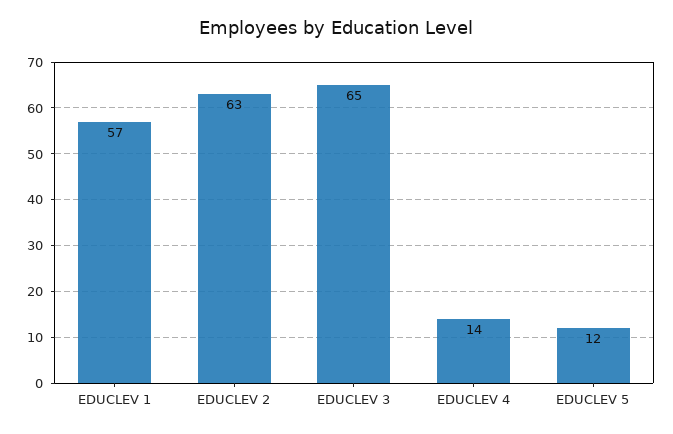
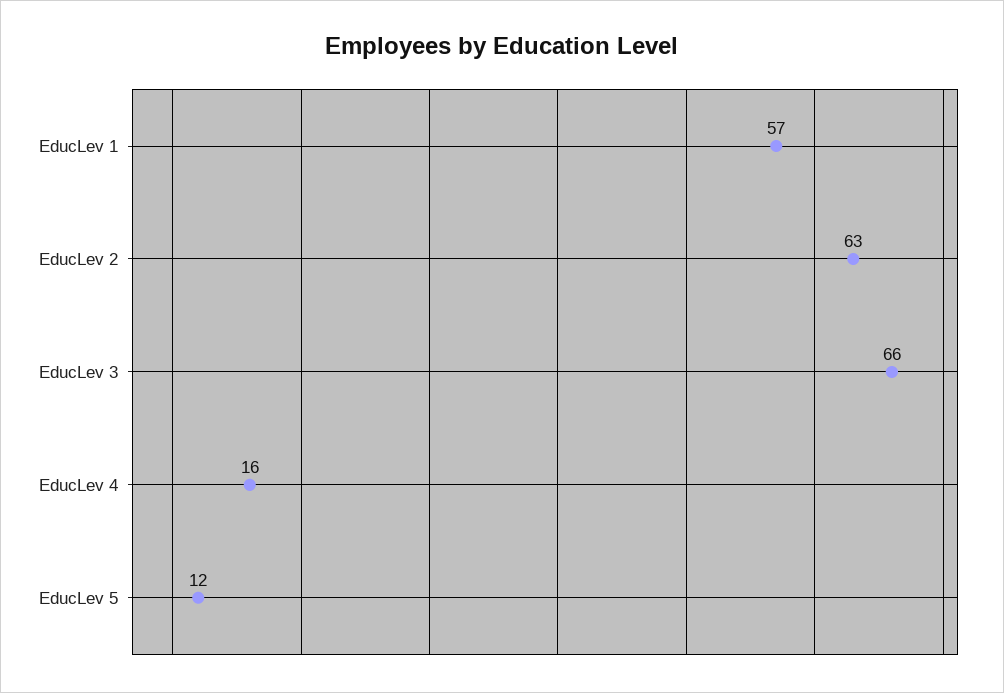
EDUCLEV 3: 65 -> 66
EDUCLEV 4: 14 -> 16

